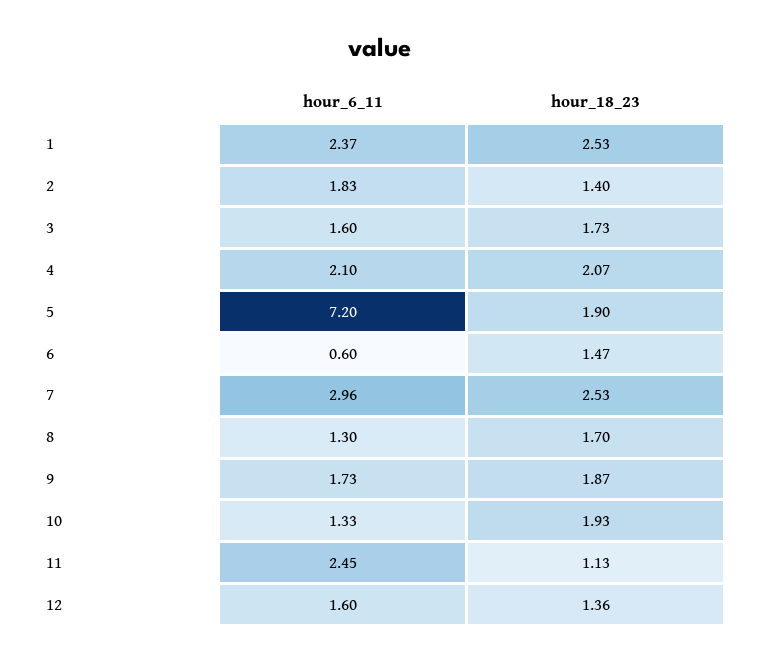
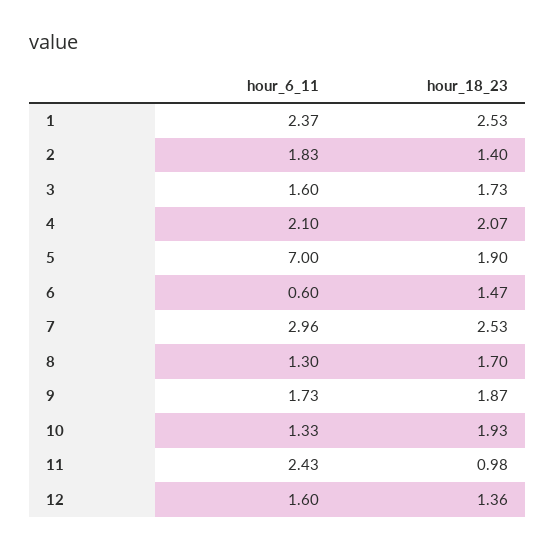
hour_6_11, 5: 7.2 -> 7
hour_6_11, 11: 2.45 -> 2.43
hour_18_23, 11: 1.13 -> 0.98

